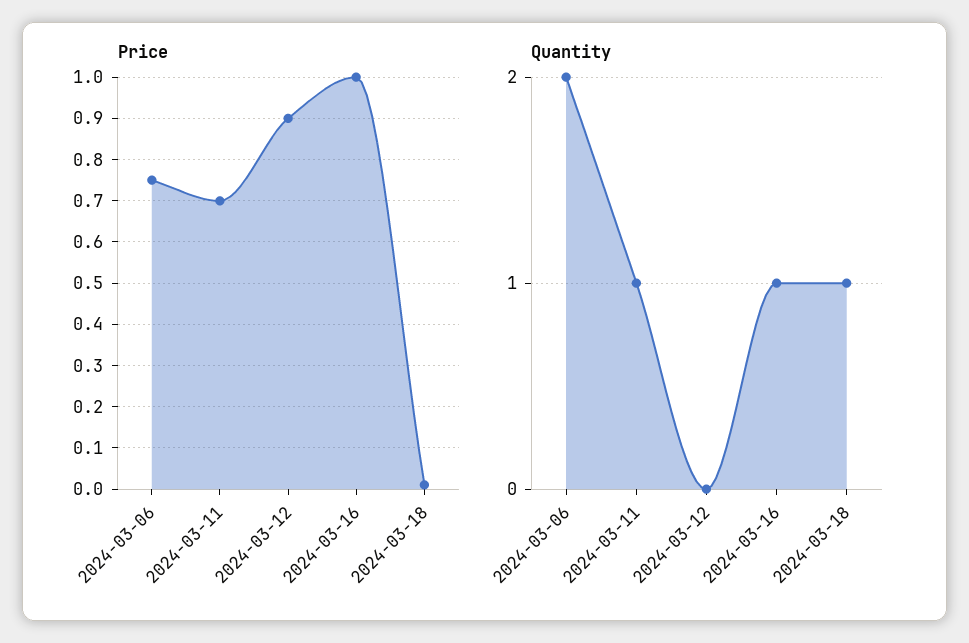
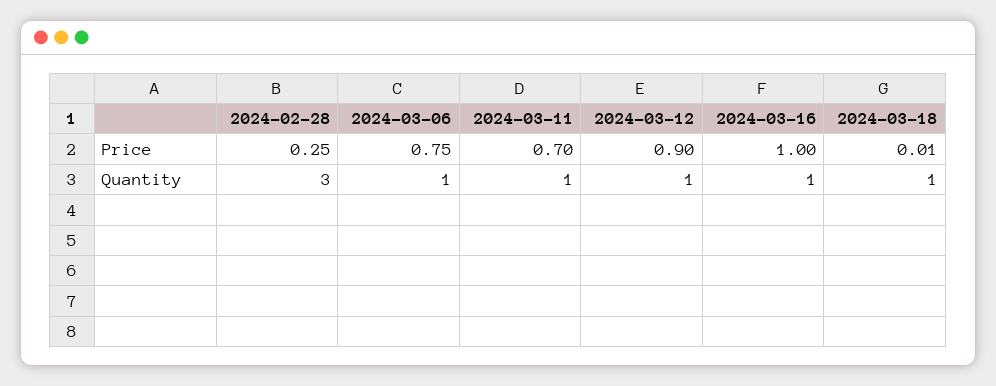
Quantity, 2024-03-06: 2 -> 1
Quantity, 2024-03-12: 0 -> 1
Price, 2024-02-28: none -> 0.25
Quantity, 2024-02-28: none -> 3

